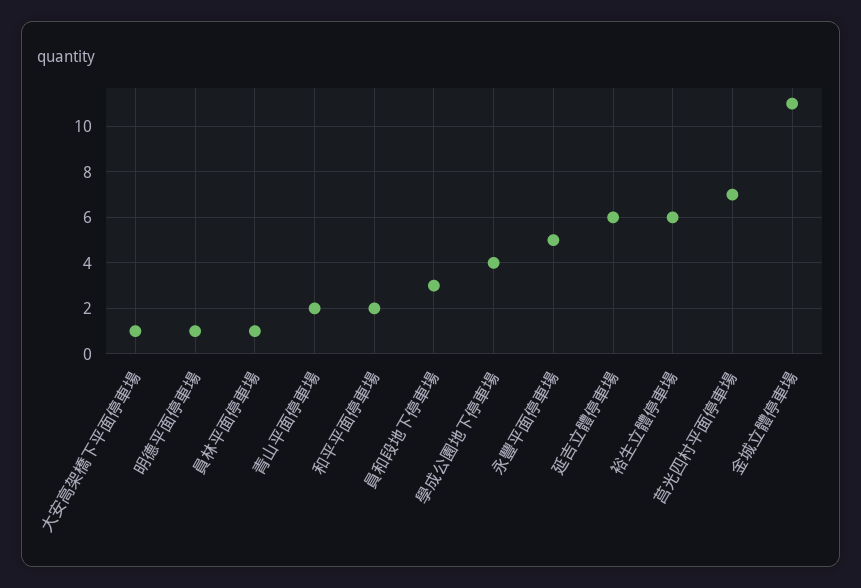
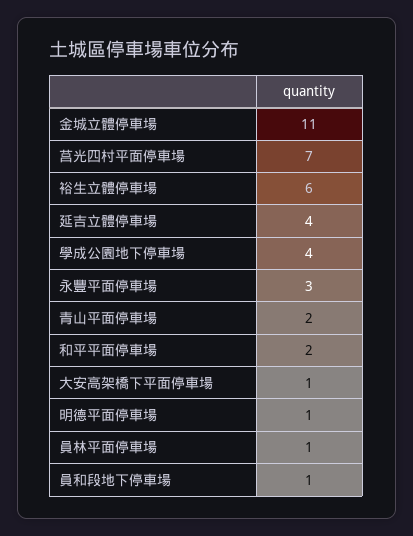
員和段地下停車場: 3 -> 1
永豐平面停車場: 5 -> 3
延吉立體停車場: 6 -> 4

